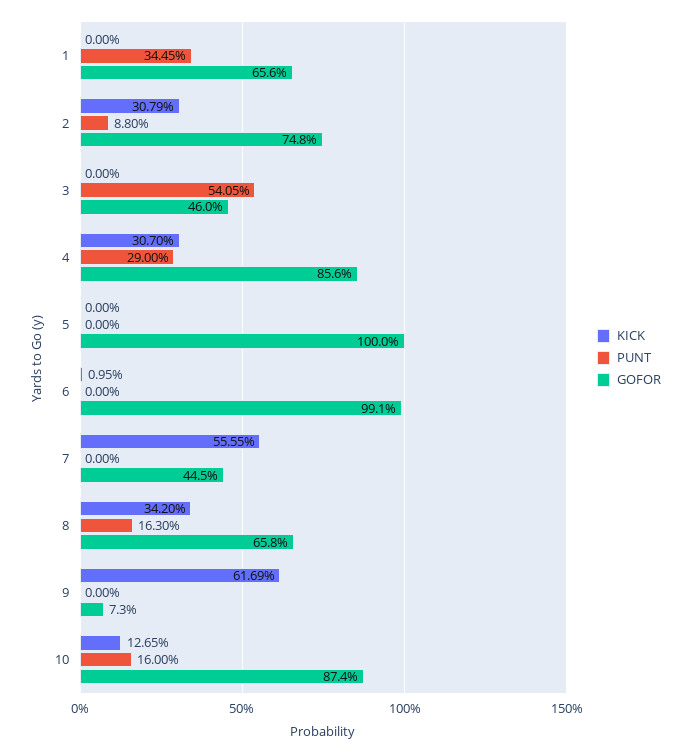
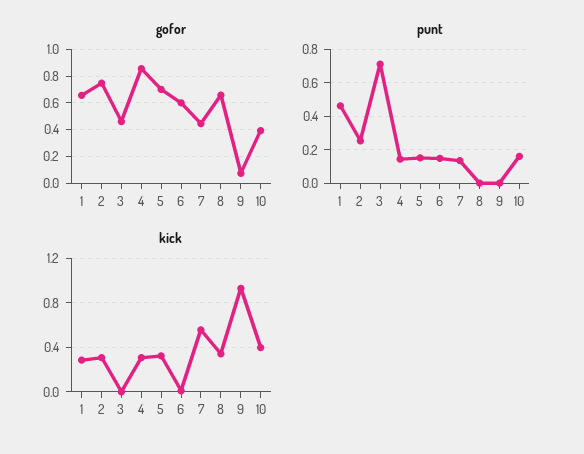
KICK, 1: 0 -> 0.3
PUNT, 1: 0.3445 -> 0.45
PUNT, 2: 0.088 -> 0.25
PUNT, 3: 0.5405 -> 0.7
PUNT, 4: 0.29 -> 0.15
KICK, 5: 0 -> 0.3
PUNT, 5: 0 -> 0.15
GOFOR, 5: 1 -> 0.7
PUNT, 6: 0 -> 0.15
GOFOR, 6: 0.991 -> 0.6
PUNT, 7: 0 -> 0.15
PUNT, 8: 0.163 -> 0
KICK, 9: 0.6169 -> 0.9
KICK, 10: 0.1265 -> 0.4
GOFOR, 10: 0.874 -> 0.4

